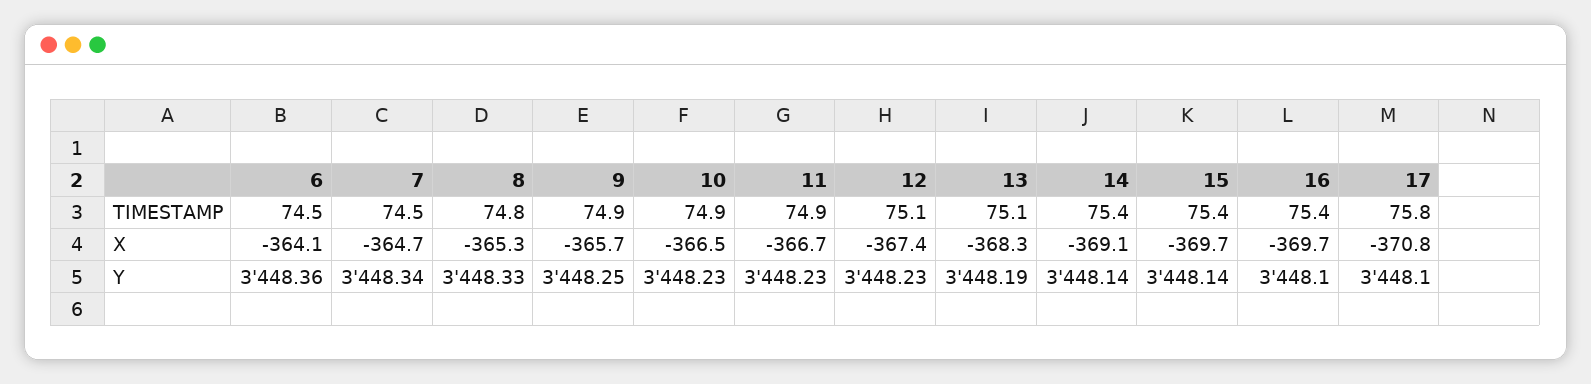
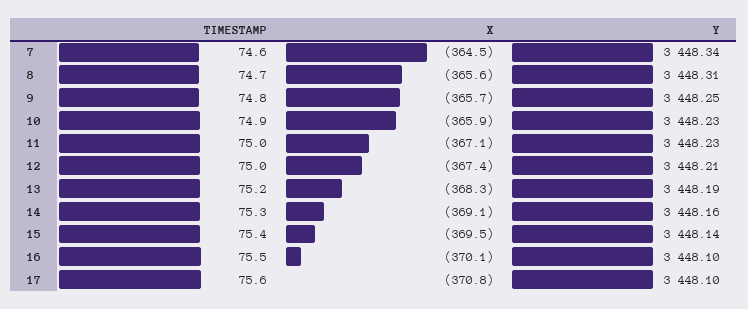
6, TIMESTAMP: 74.5 -> none
7, TIMESTAMP: 74.5 -> 74.6
8, TIMESTAMP: 74.8 -> 74.7
9, TIMESTAMP: 74.9 -> 74.8
11, TIMESTAMP: 74.9 -> 75
12, TIMESTAMP: 75.1 -> 75
13, TIMESTAMP: 75.1 -> 75.2
14, TIMESTAMP: 75.4 -> 75.3
16, TIMESTAMP: 75.4 -> 75.5
17, TIMESTAMP: 75.8 -> 75.6
6, X: -364.1 -> none
7, X: -364.7 -> -364.5
8, X: -365.3 -> -365.6
10, X: -366.5 -> -365.9
11, X: -366.7 -> -367.1
15, X: -369.7 -> -369.5
16, X: -369.7 -> -370.1
6, Y: 3448.36 -> none
8, Y: 3448.33 -> 3448.31
12, Y: 3448.23 -> 3448.21
14, Y: 3448.14 -> 3448.16

